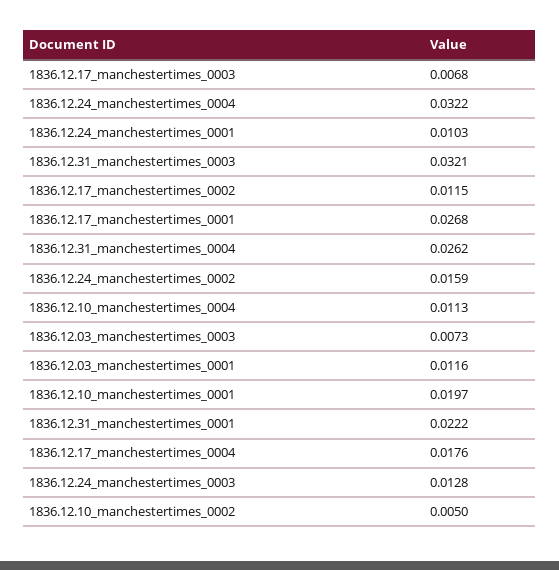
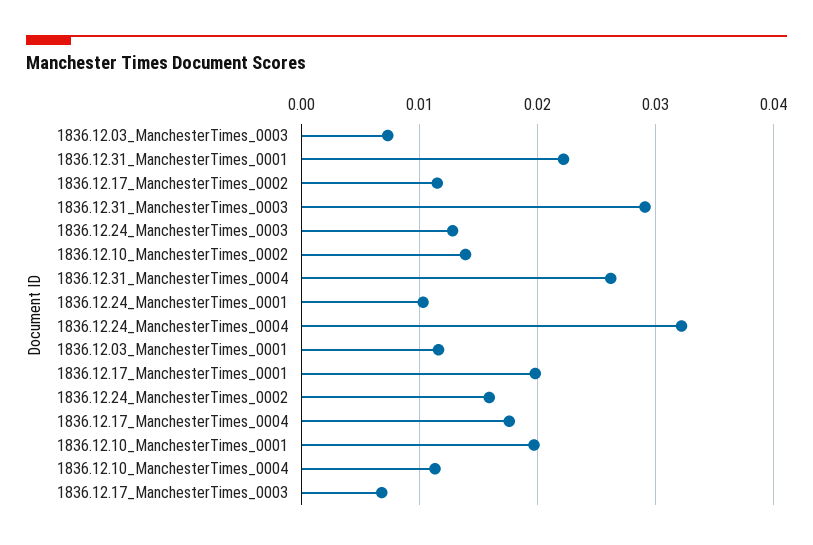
1836.12.31_manchestertimes_0003: 0.0321 -> 0.029
1836.12.17_manchestertimes_0001: 0.0268 -> 0.02
1836.12.10_manchestertimes_0002: 0.005 -> 0.014

